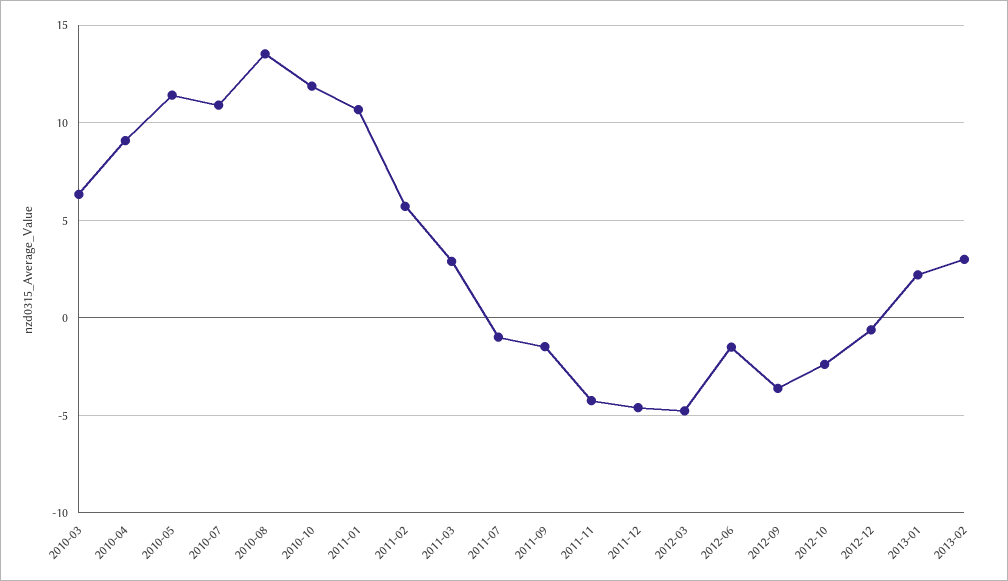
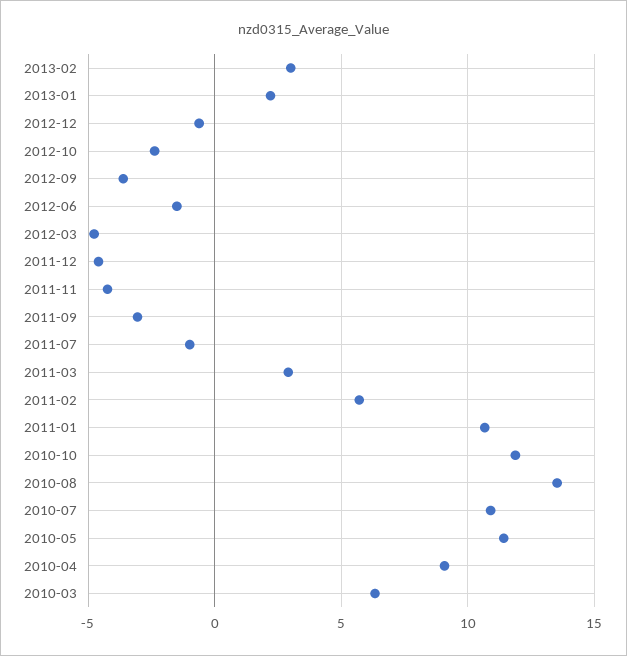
2011-09: -1.5 -> -3

